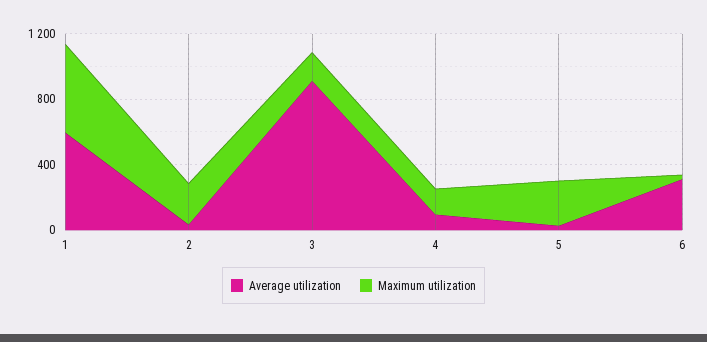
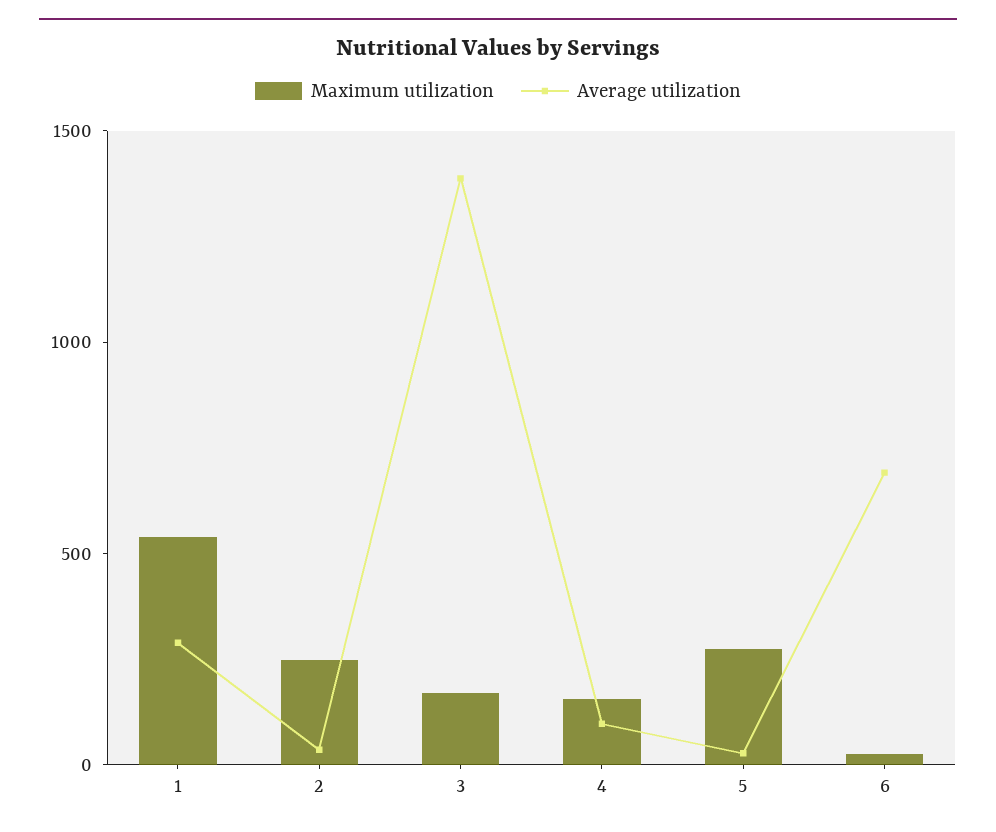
Average utilization, 1: 600 -> 300
Average utilization, 3: 900 -> 1400
Average utilization, 6: 300 -> 700

